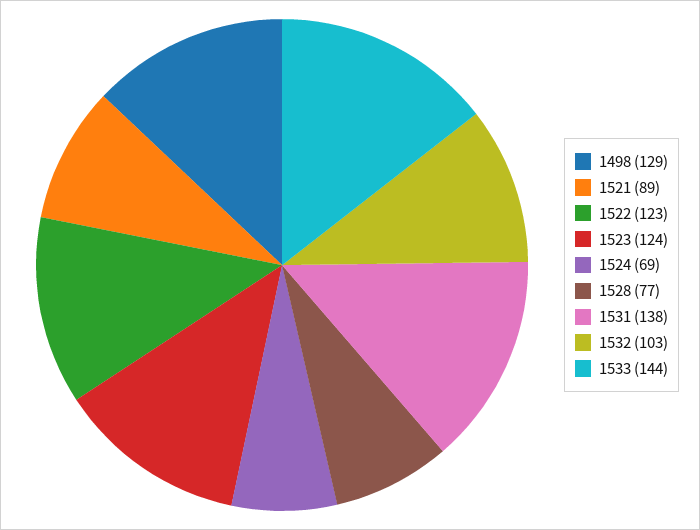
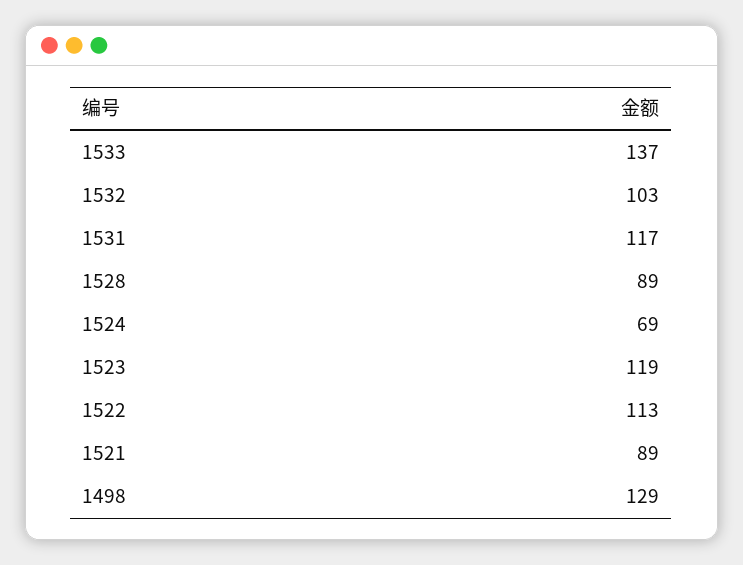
1522: 123 -> 113
1523: 124 -> 119
1528: 77 -> 89
1531: 138 -> 117
1533: 144 -> 137

